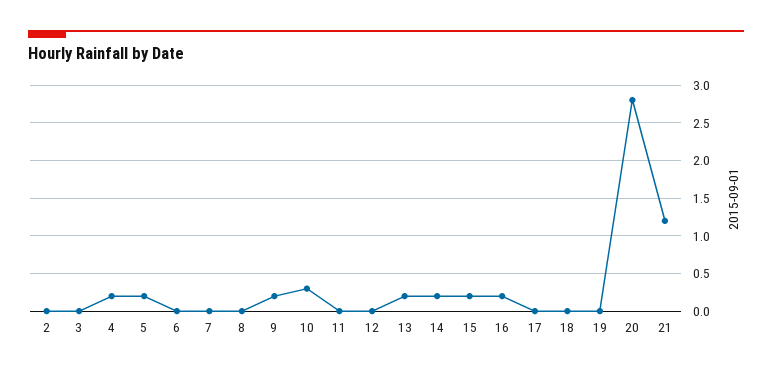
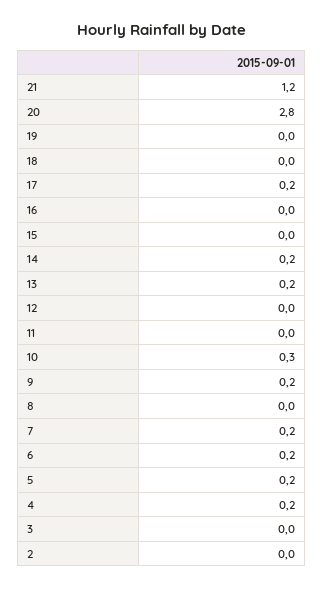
6: 0 -> 0.2
7: 0 -> 0.2
15: 0.2 -> 0
16: 0.2 -> 0
17: 0 -> 0.2

